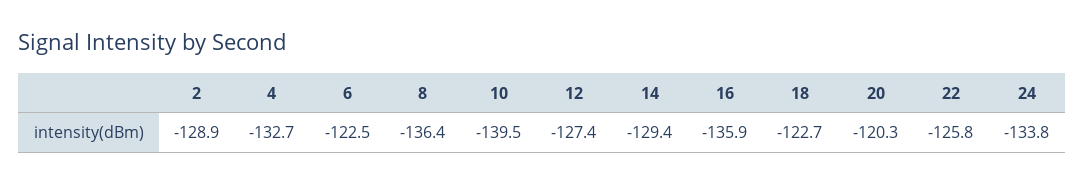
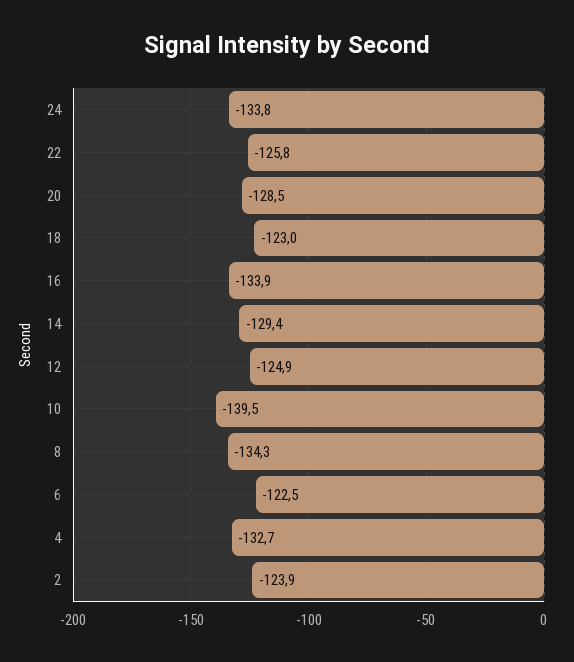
2: -128.9 -> -123.9
8: -136.4 -> -134.3
12: -127.4 -> -124.9
16: -135.9 -> -133.9
18: -122.7 -> -123
20: -120.3 -> -128.5

